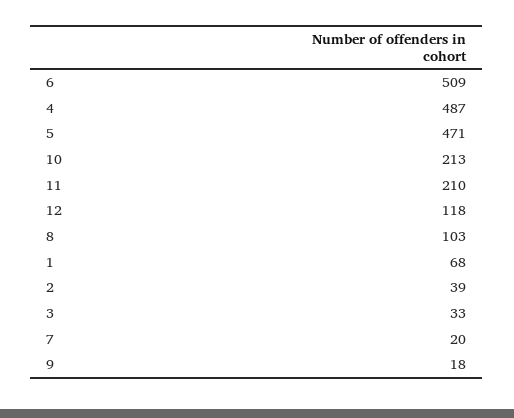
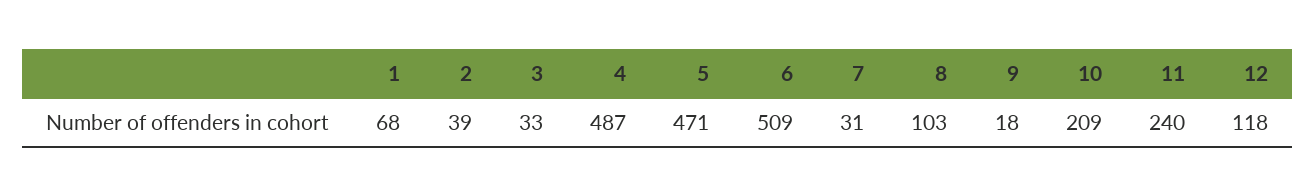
10: 213 -> 209
11: 210 -> 240
7: 20 -> 31

